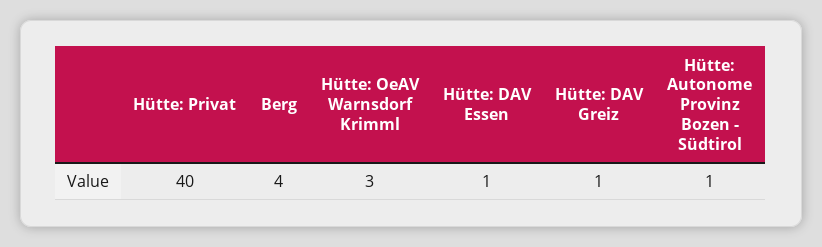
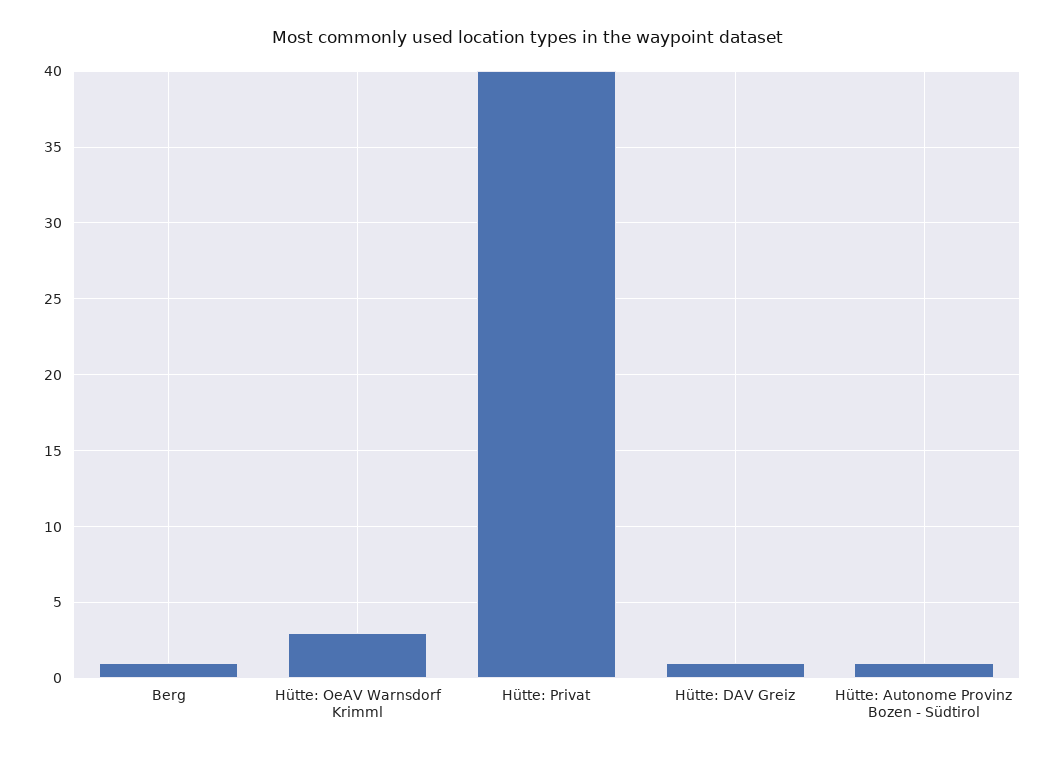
Berg: 4 -> 1
Hütte: DAV Essen: 1 -> none

